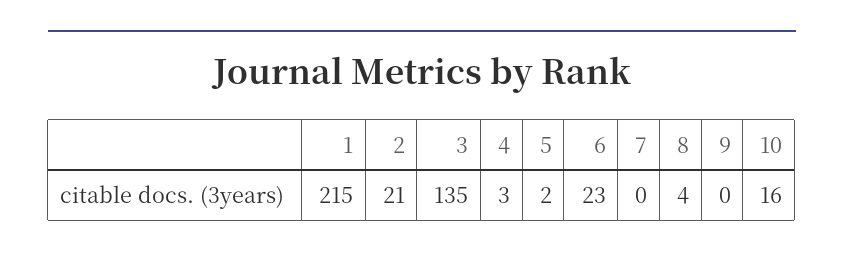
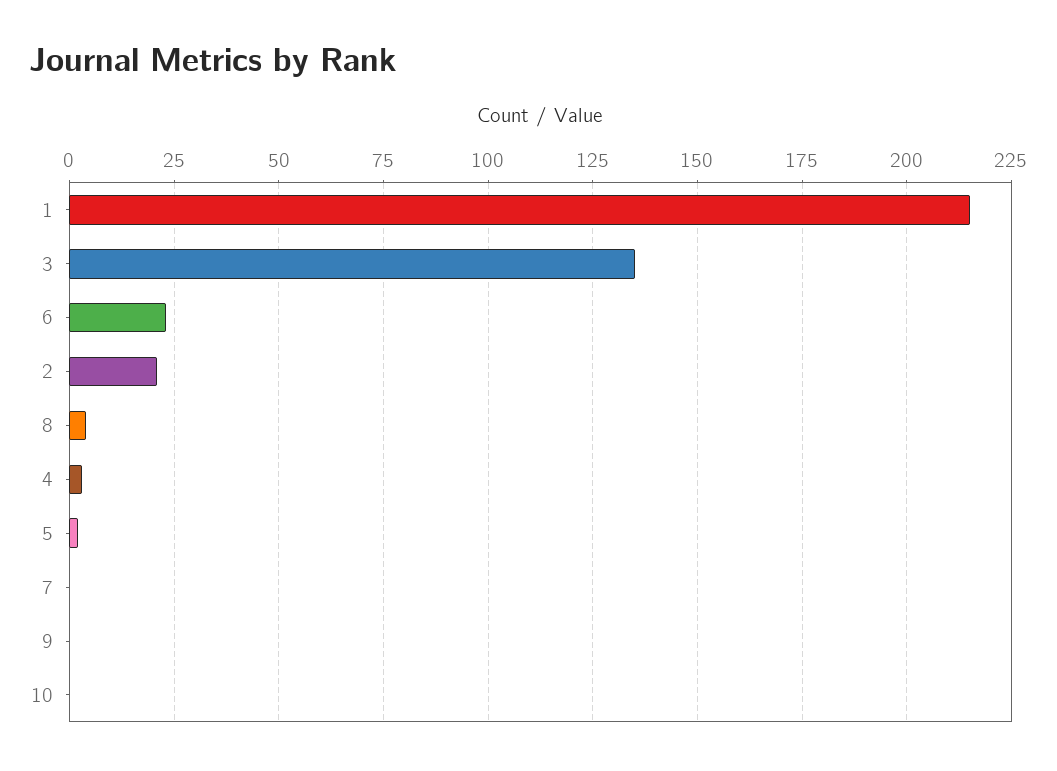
10: 16 -> 0

